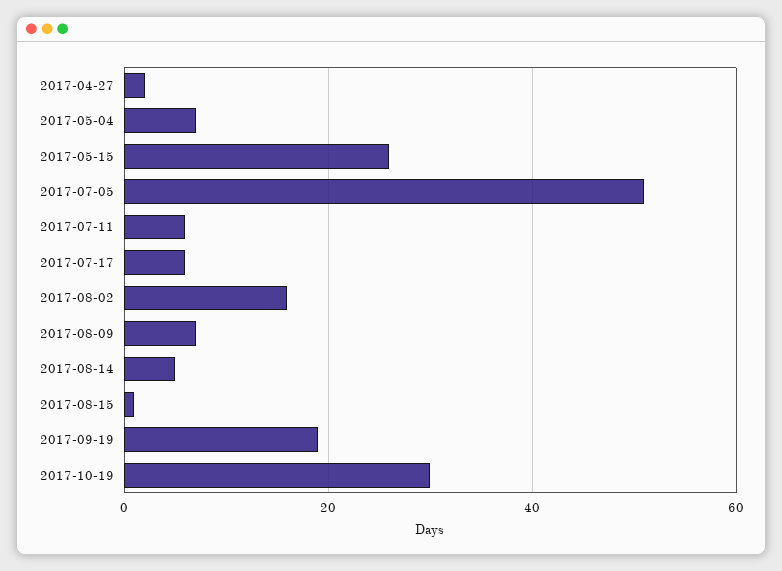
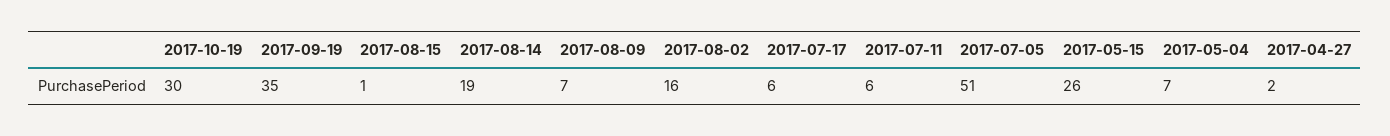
2017-08-14: 5 -> 19
2017-09-19: 20 -> 35

